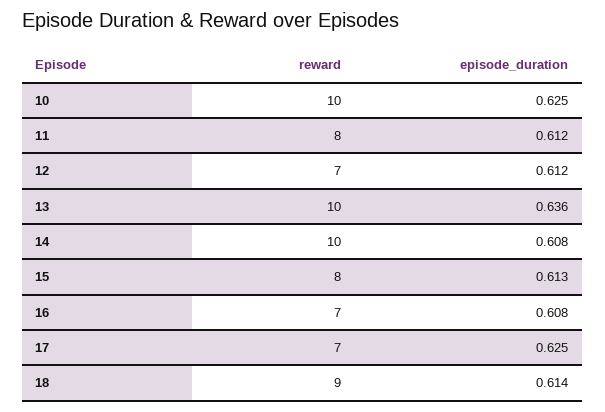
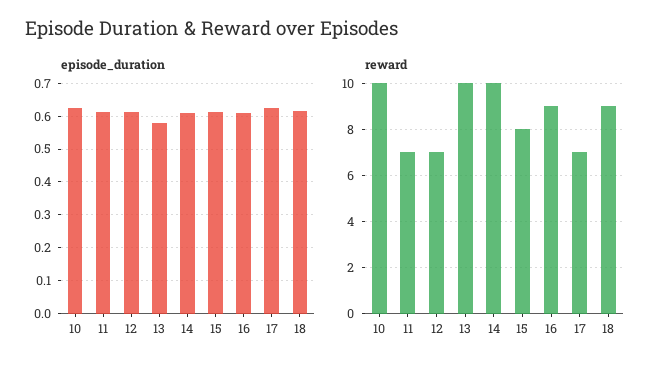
reward, 11: 8 -> 7
episode_duration, 13: 0.636 -> 0.58
reward, 16: 7 -> 9

